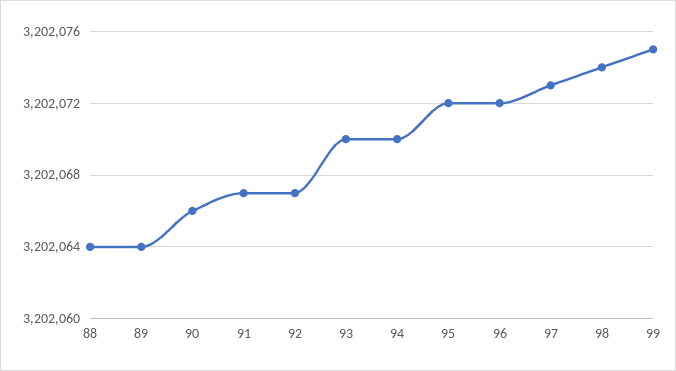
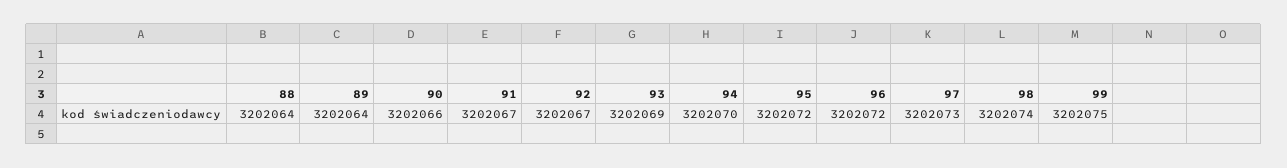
93: 3202070 -> 3202069

